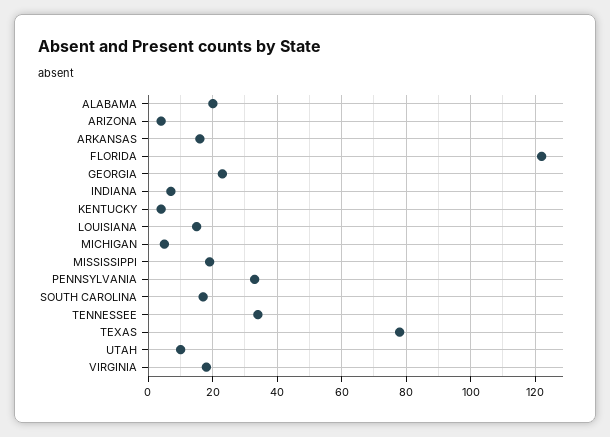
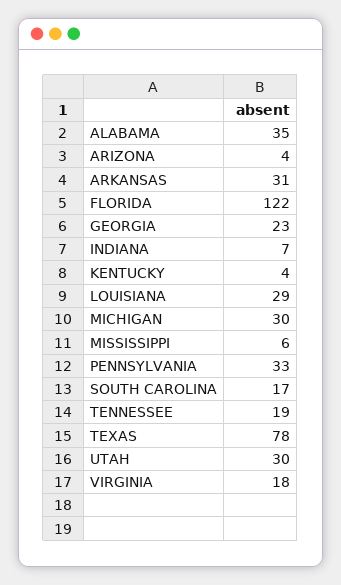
ALABAMA: 20 -> 35
ARKANSAS: 15 -> 31
LOUISIANA: 15 -> 29
MICHIGAN: 5 -> 30
MISSISSIPPI: 20 -> 6
TENNESSEE: 35 -> 19
UTAH: 10 -> 30

